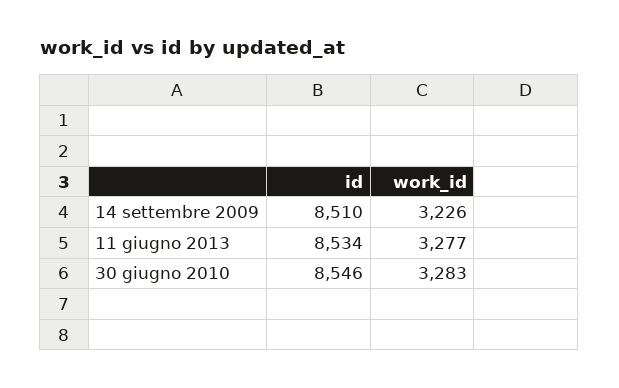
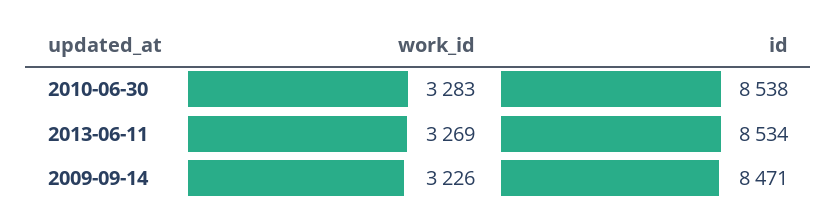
id, 14 settembre 2009: 8510 -> 8471
work_id, 11 giugno 2013: 3277 -> 3269
id, 30 giugno 2010: 8546 -> 8538

